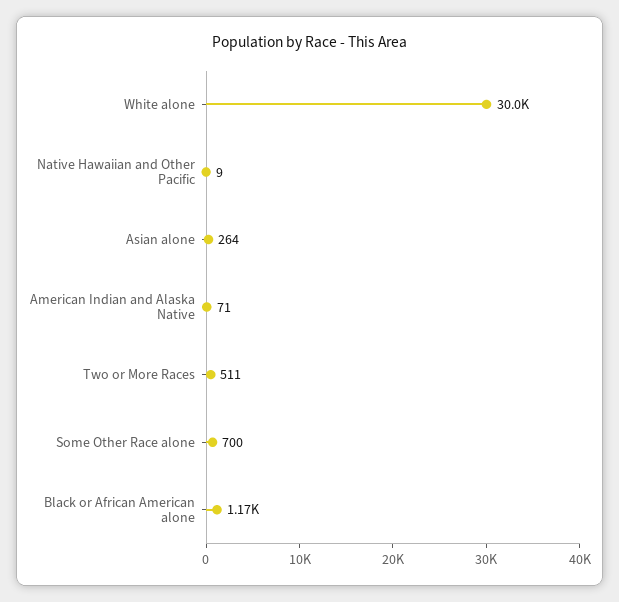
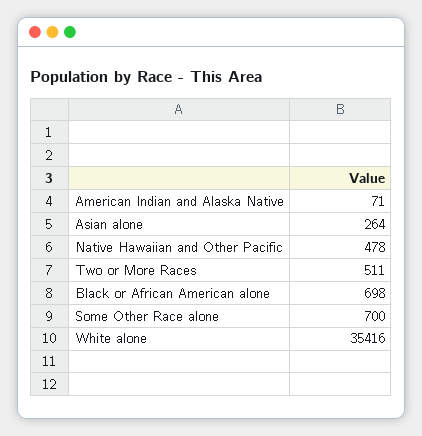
White alone: 30000 -> 35416
Native Hawaiian and Other Pacific: 9 -> 478
Black or African American alone: 1170 -> 698

